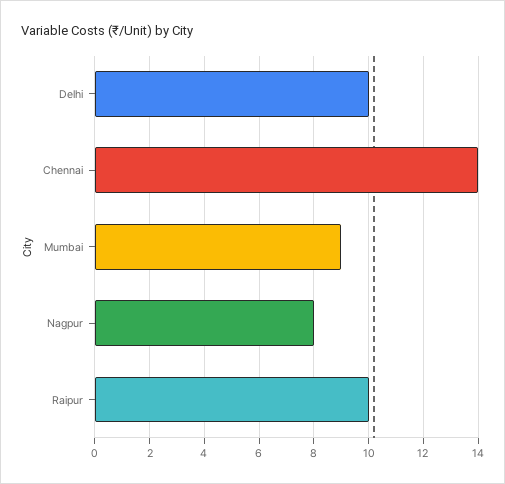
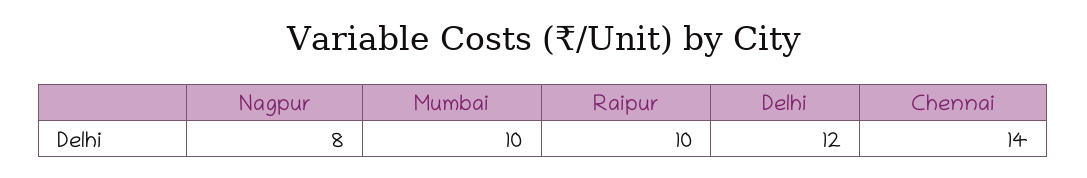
Delhi: 10 -> 12
Mumbai: 9 -> 10

